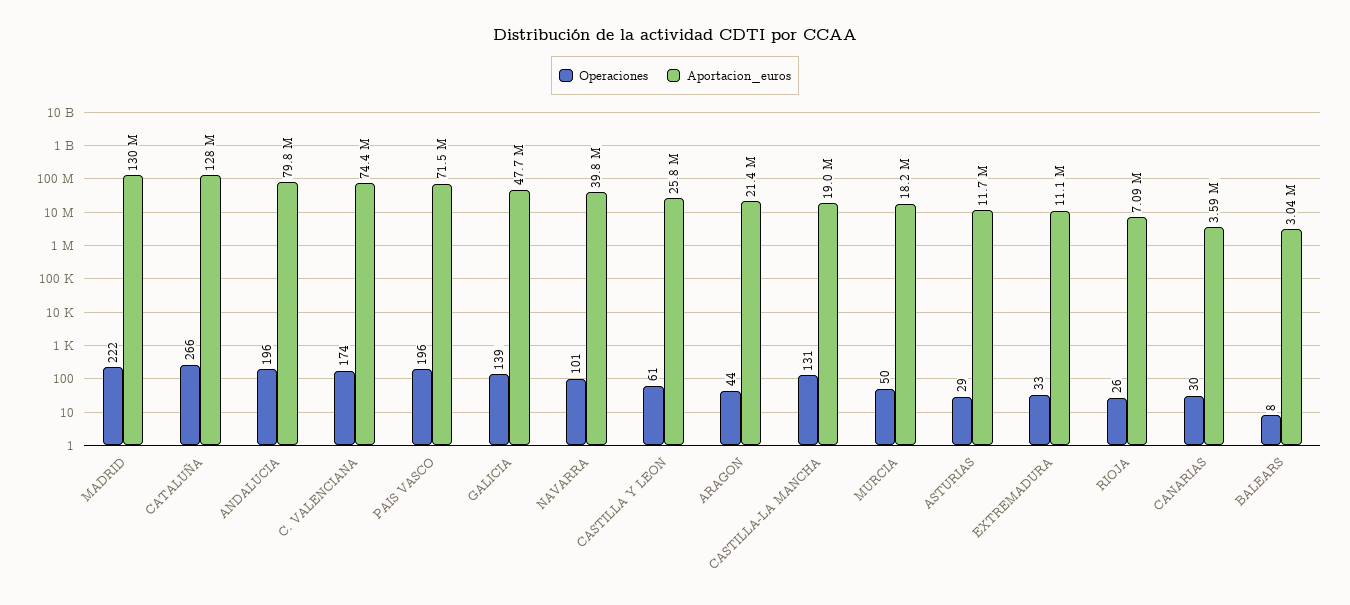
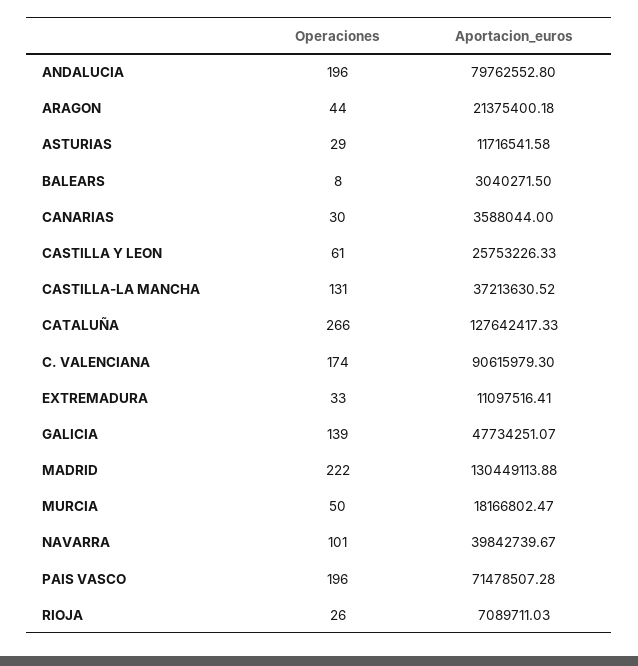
Aportacion_euros, C. VALENCIANA: 74400000 -> 90615979.3
Aportacion_euros, CASTILLA-LA MANCHA: 19000000 -> 37213630.52

